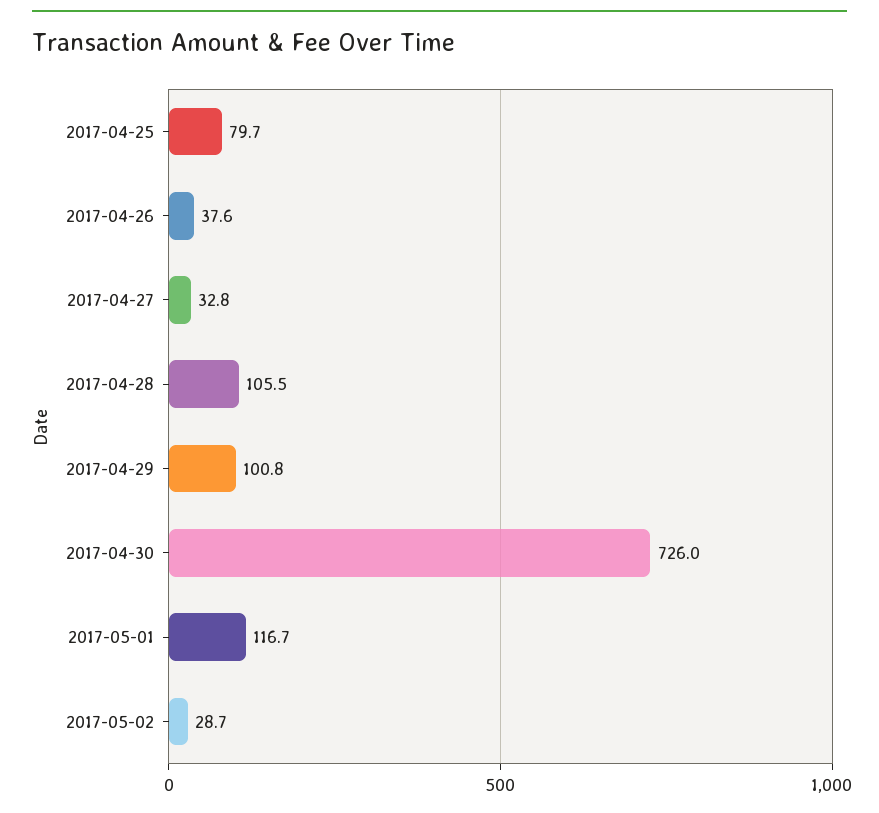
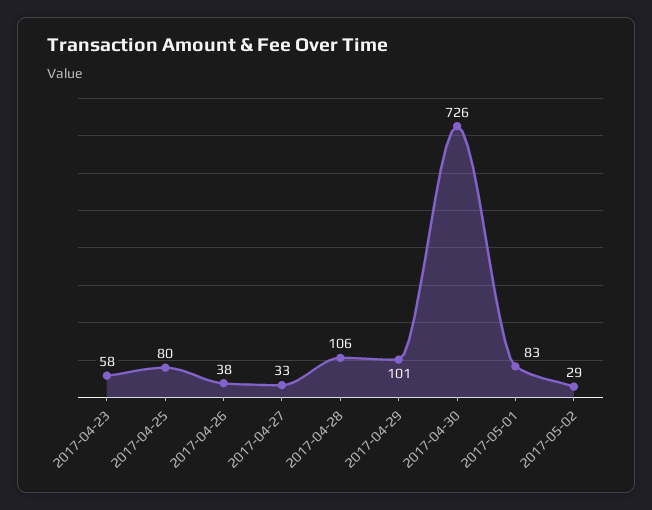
2017-05-01: 116.7 -> 83
2017-04-23: none -> 58

